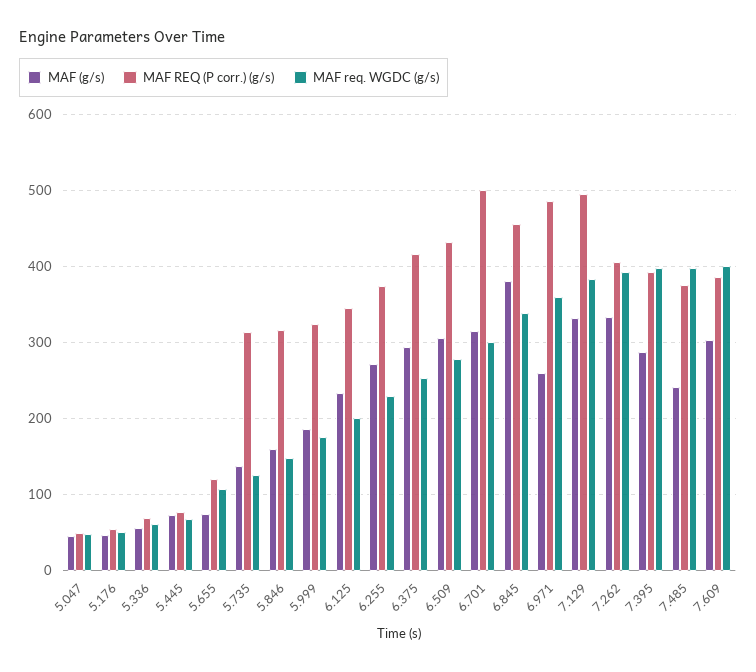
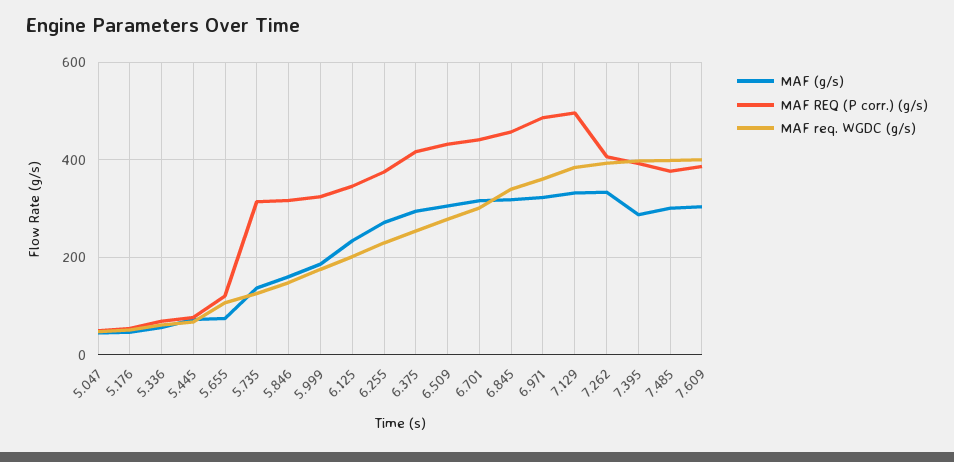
MAF REQ (P corr.) (g/s), 6.701: 500 -> 440
MAF (g/s), 6.845: 380 -> 320
MAF (g/s), 6.971: 260 -> 320
MAF (g/s), 7.485: 240 -> 300

